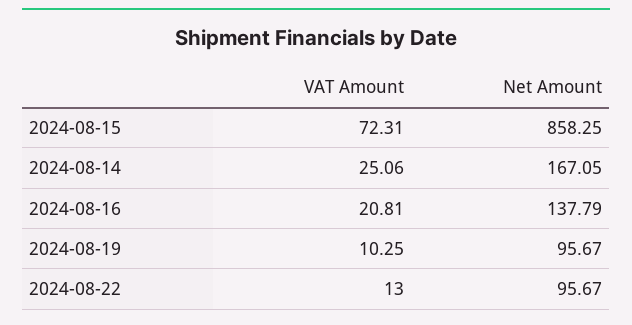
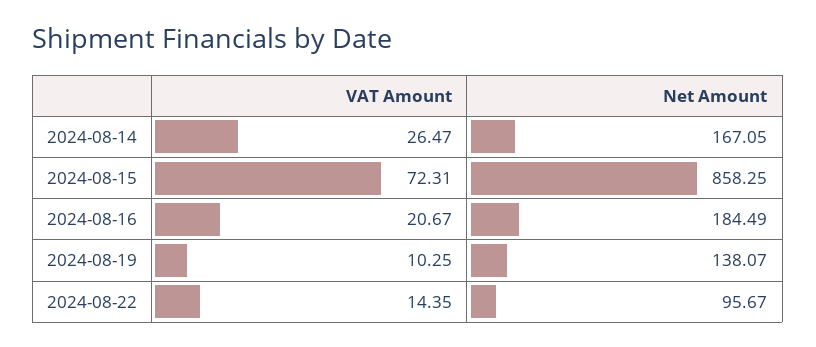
VAT Amount, 2024-08-14: 25.06 -> 26.47
VAT Amount, 2024-08-16: 20.81 -> 20.67
Net Amount, 2024-08-16: 137.79 -> 184.49
Net Amount, 2024-08-19: 95.67 -> 138.07
VAT Amount, 2024-08-22: 13 -> 14.35

